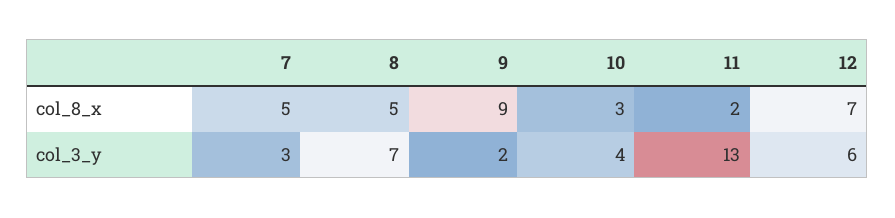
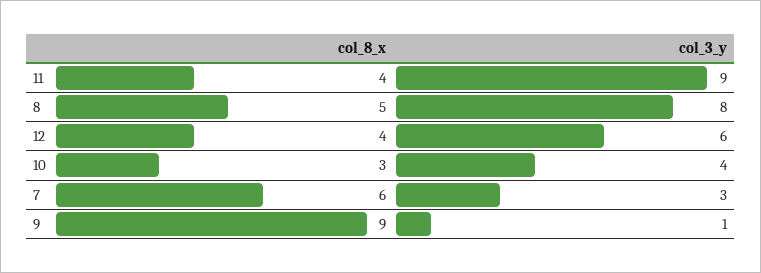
7, col_8_x: 5 -> 6
11, col_8_x: 2 -> 4
12, col_8_x: 7 -> 4
8, col_3_y: 7 -> 8
9, col_3_y: 2 -> 1
11, col_3_y: 13 -> 9

